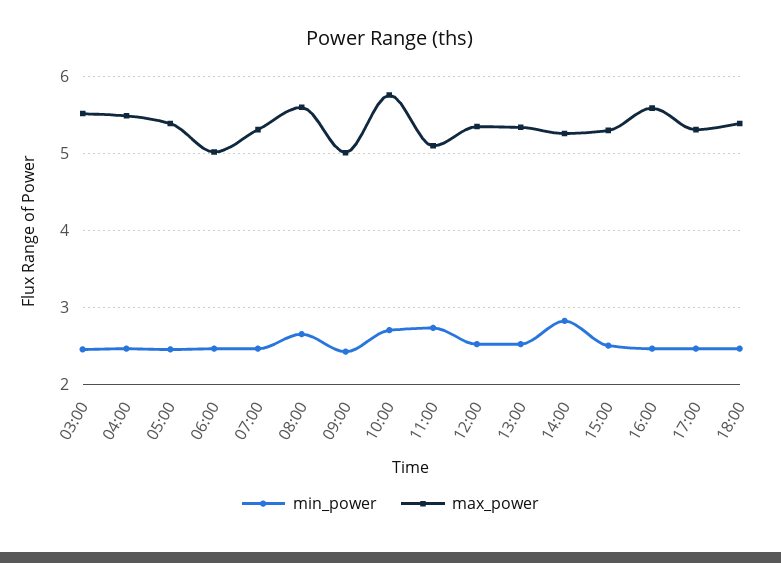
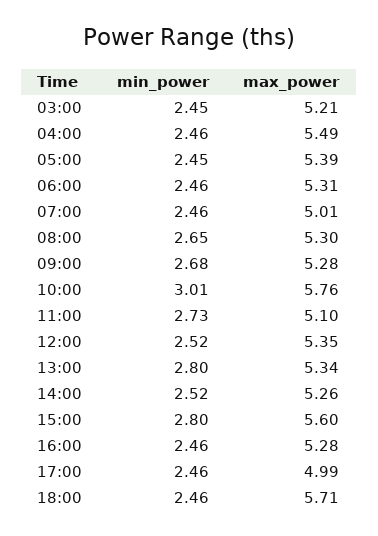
max_power, 03:00: 5.5 -> 5.21
max_power, 06:00: 5 -> 5.31
max_power, 07:00: 5.3 -> 5.01
max_power, 08:00: 5.6 -> 5.3
min_power, 09:00: 2.4 -> 2.68
max_power, 09:00: 5 -> 5.28
min_power, 10:00: 2.7 -> 3.01
min_power, 13:00: 2.5 -> 2.8
min_power, 14:00: 2.8 -> 2.52
min_power, 15:00: 2.5 -> 2.8
max_power, 15:00: 5.3 -> 5.6
max_power, 16:00: 5.6 -> 5.28
max_power, 17:00: 5.3 -> 4.99
max_power, 18:00: 5.4 -> 5.71

